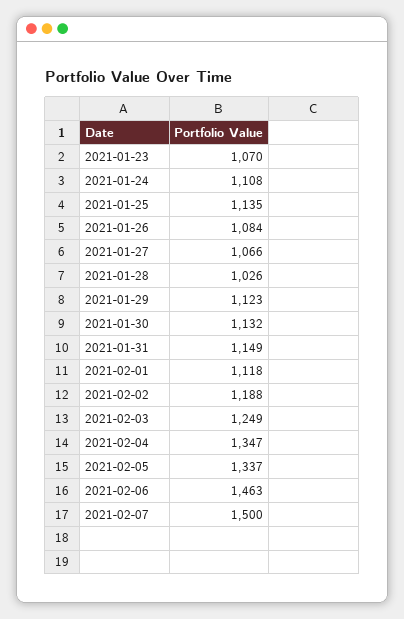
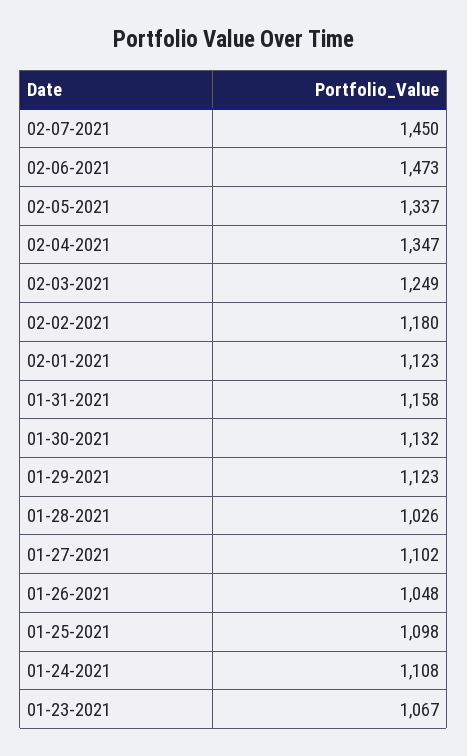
2021-01-23: 1070 -> 1067
2021-01-25: 1135 -> 1098
2021-01-26: 1084 -> 1048
2021-01-27: 1066 -> 1102
2021-01-31: 1149 -> 1158
2021-02-01: 1118 -> 1123
2021-02-02: 1188 -> 1180
2021-02-06: 1463 -> 1473
2021-02-07: 1500 -> 1450

